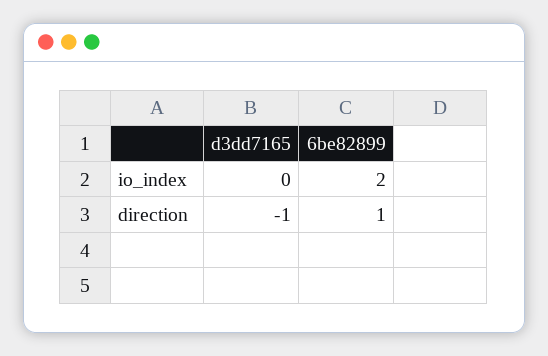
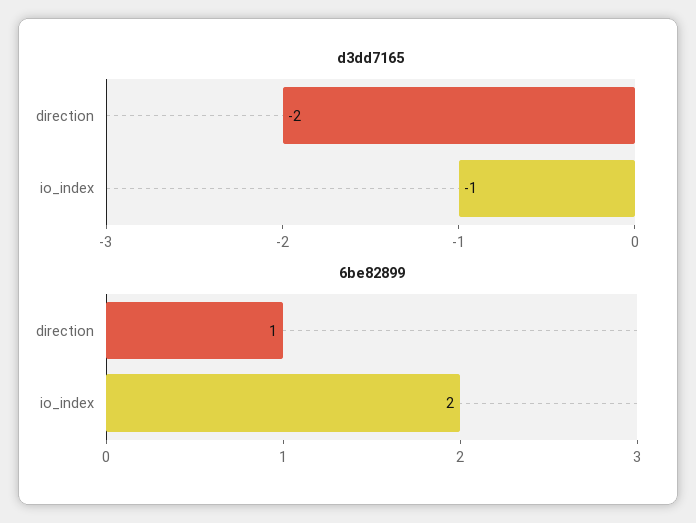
d3dd7165, io_index: 0 -> -1
d3dd7165, direction: -1 -> -2

